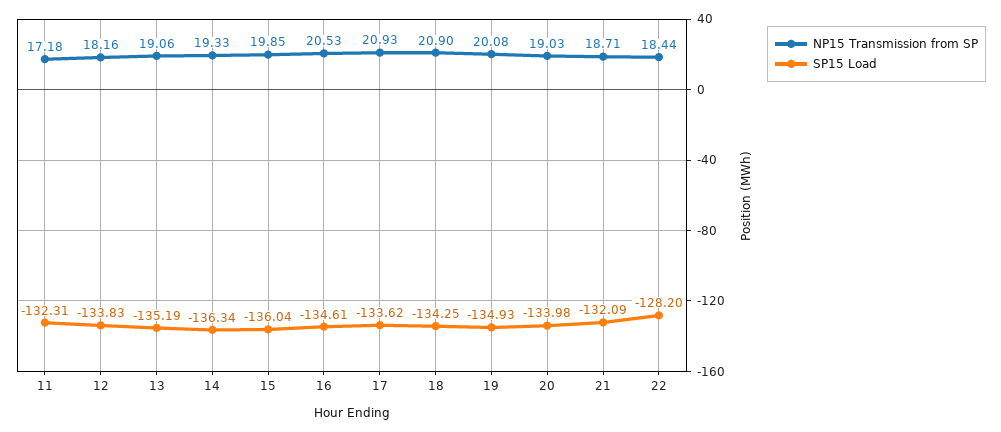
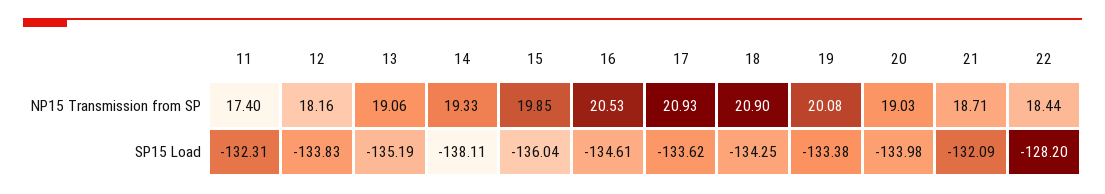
NP15 Transmission from SP, 11: 17.18 -> 17.4
SP15 Load, 14: -136.34 -> -138.11
SP15 Load, 19: -134.93 -> -133.38

